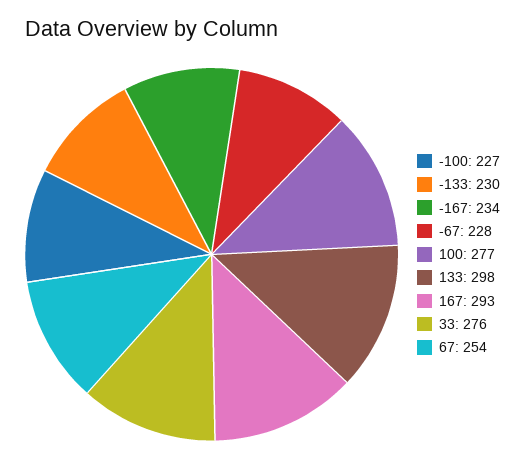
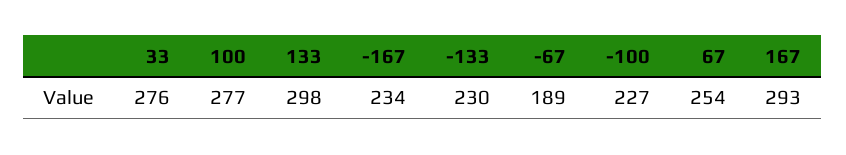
-67: 228 -> 189

